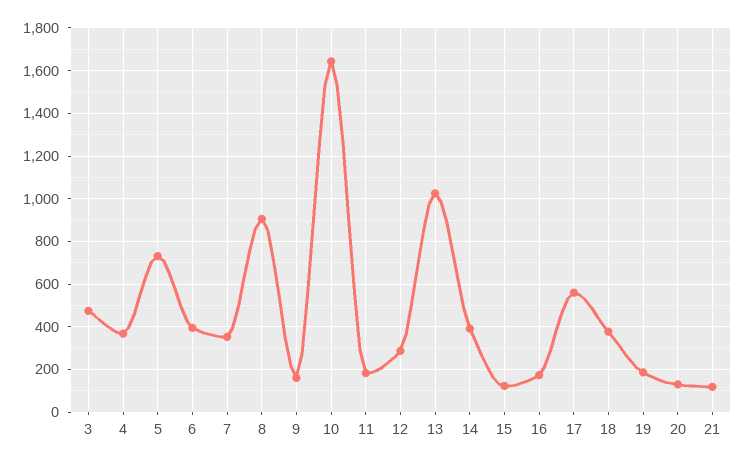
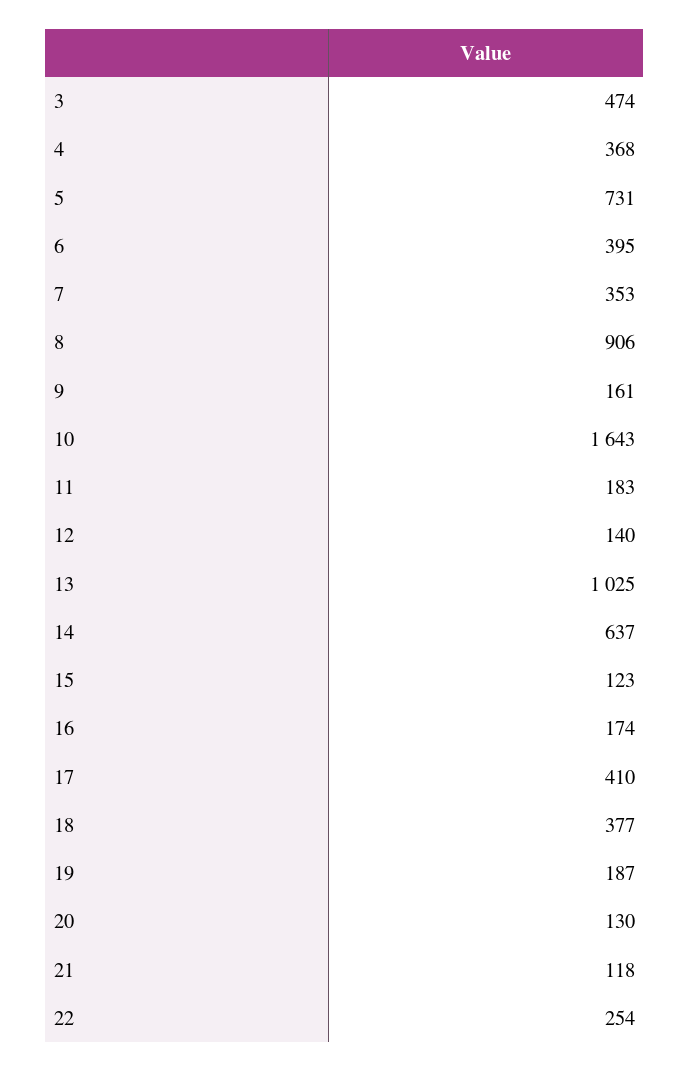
12: 300 -> 140
14: 400 -> 637
17: 550 -> 410
22: none -> 254

